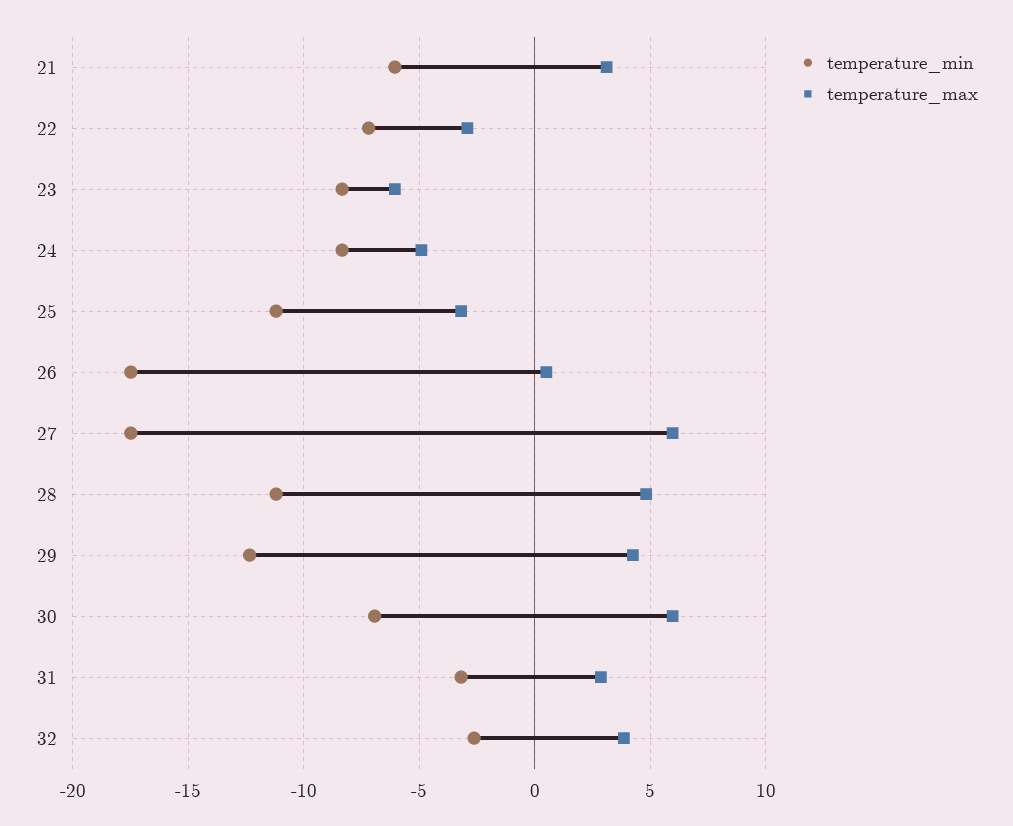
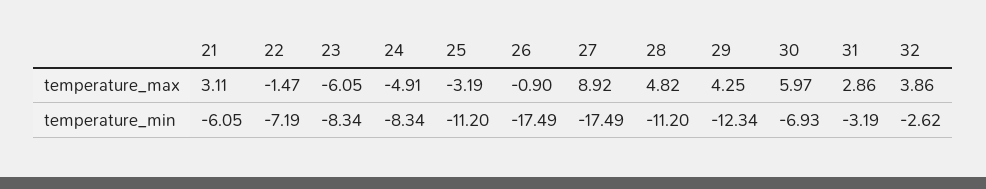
temperature_max, 22: -3 -> -1.47
temperature_max, 26: 0.5 -> -0.9
temperature_max, 27: 6 -> 8.92

